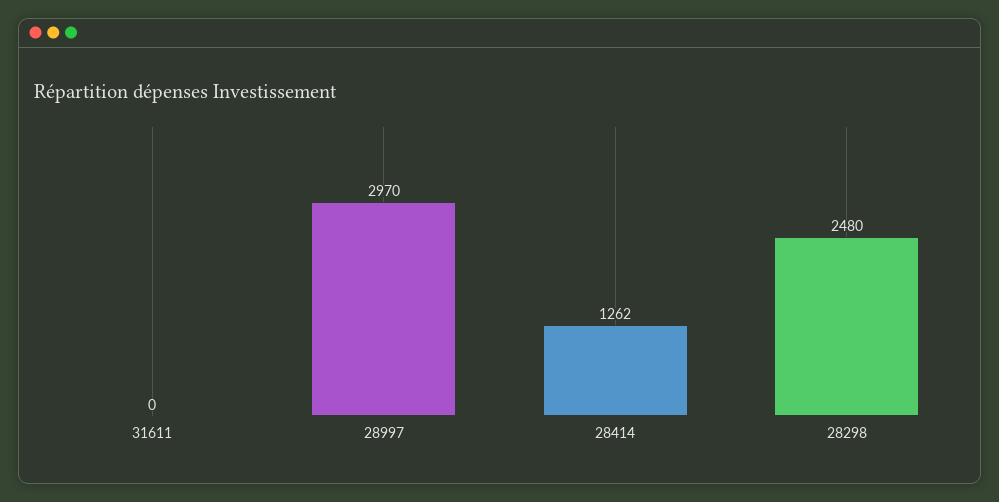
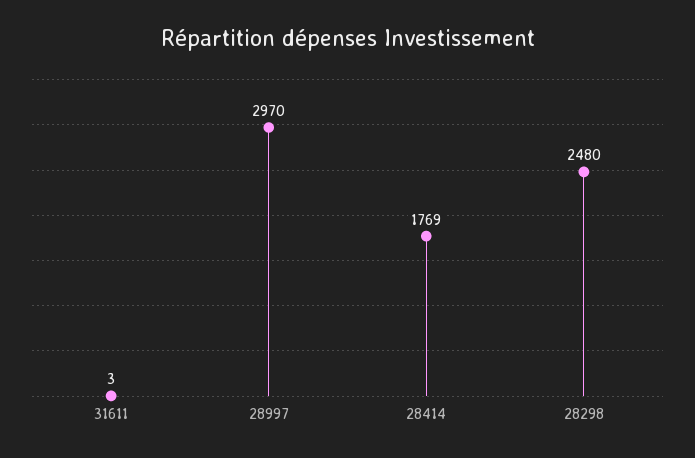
31611: 0 -> 3
28414: 1262 -> 1769

